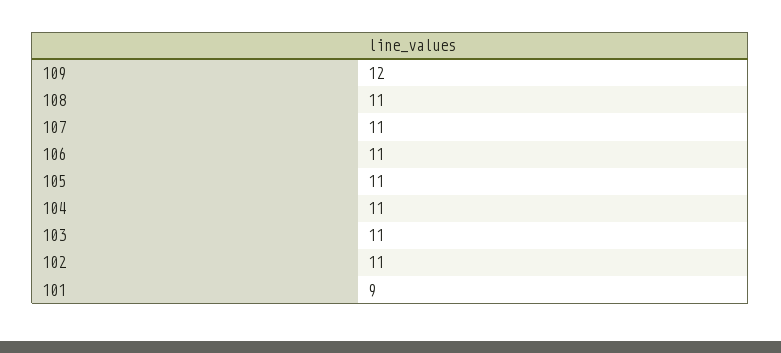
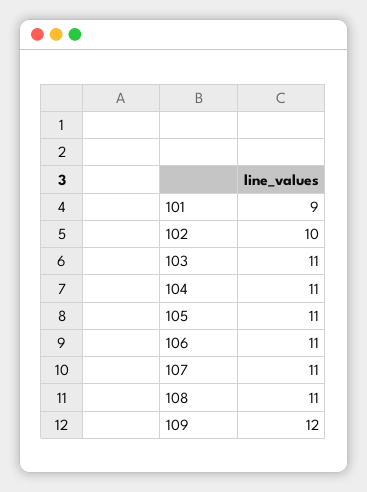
102: 11 -> 10

